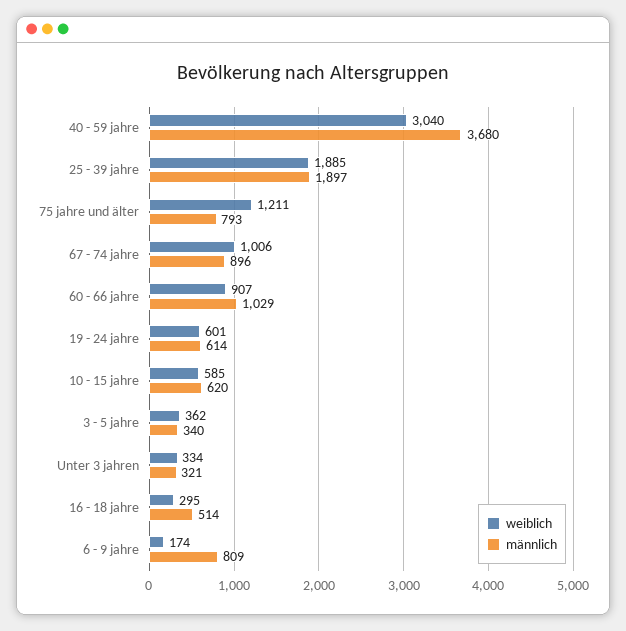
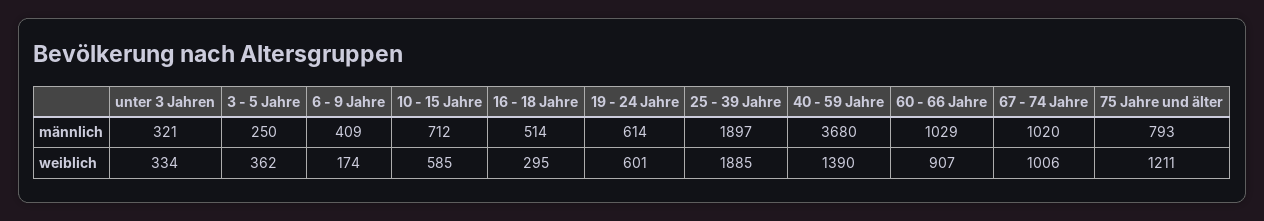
weiblich, 40 - 59 jahre: 3040 -> 1390
männlich, 67 - 74 jahre: 896 -> 1020
männlich, 10 - 15 jahre: 620 -> 712
männlich, 3 - 5 jahre: 340 -> 250
männlich, 6 - 9 jahre: 809 -> 409

